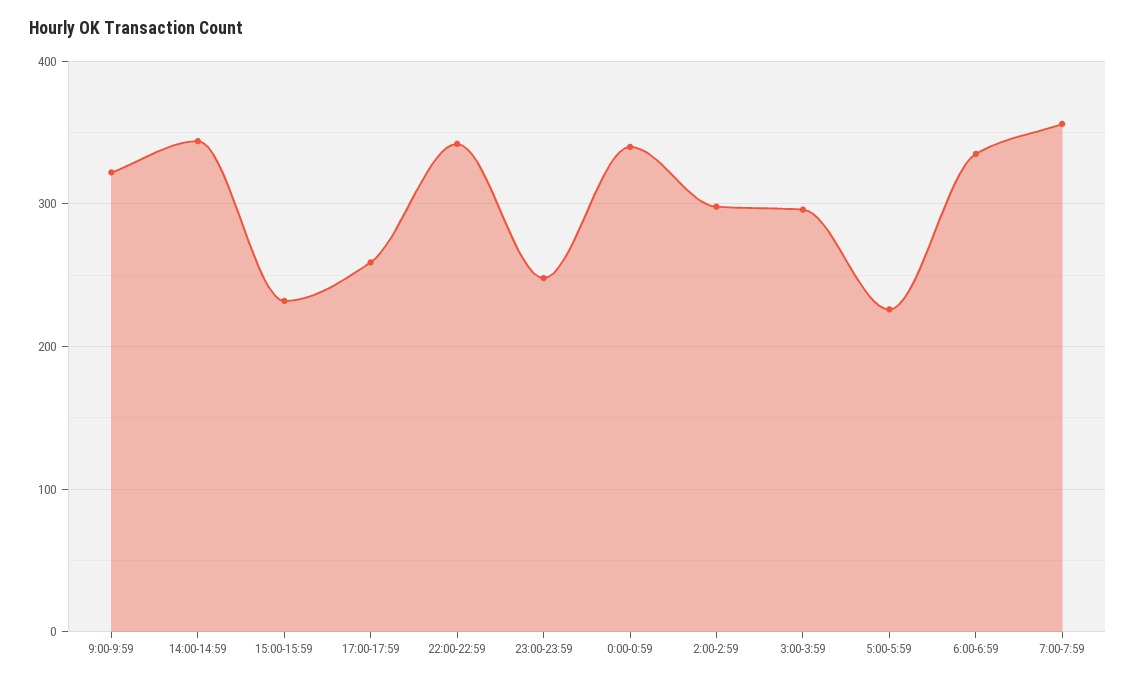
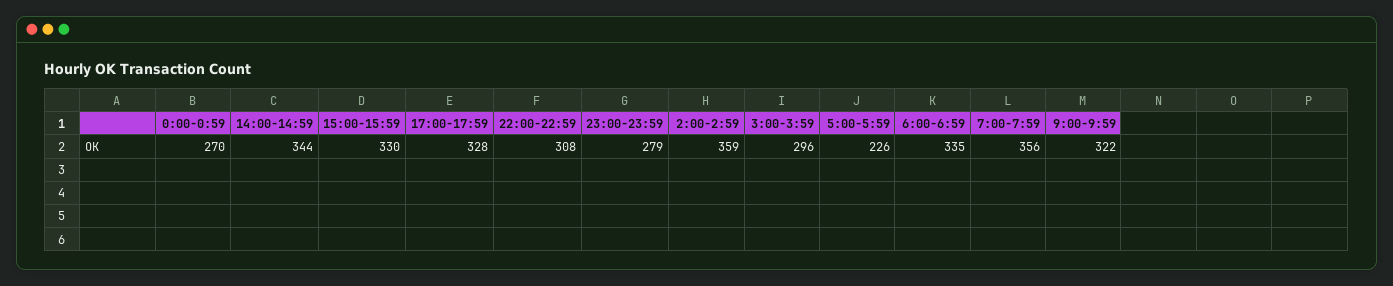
15:00-15:59: 230 -> 330
17:00-17:59: 260 -> 328
22:00-22:59: 340 -> 308
23:00-23:59: 250 -> 279
0:00-0:59: 340 -> 270
2:00-2:59: 300 -> 359

